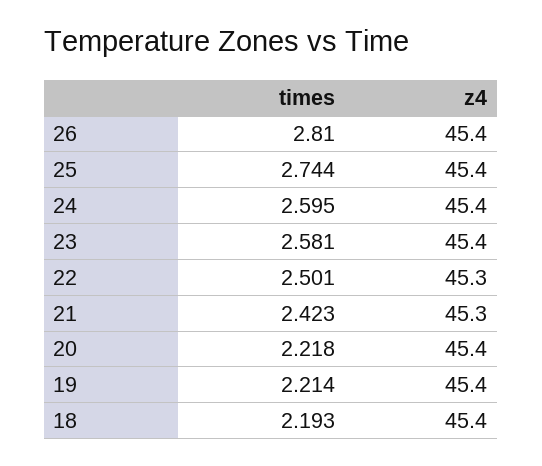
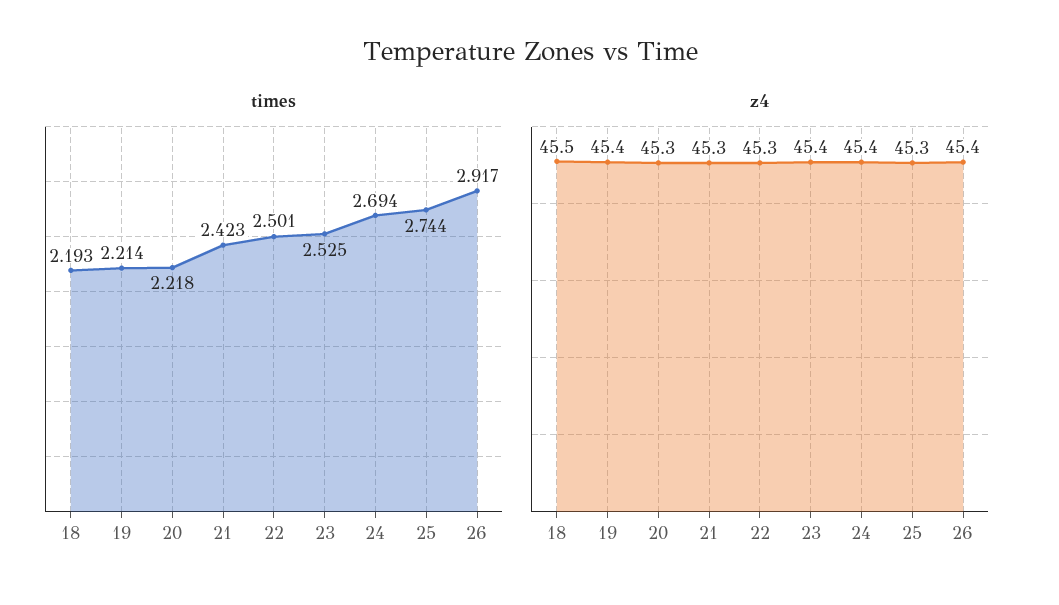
times, 26: 2.81 -> 2.917
z4, 25: 45.4 -> 45.3
times, 24: 2.595 -> 2.694
times, 23: 2.581 -> 2.525
z4, 20: 45.4 -> 45.3
z4, 18: 45.4 -> 45.5

